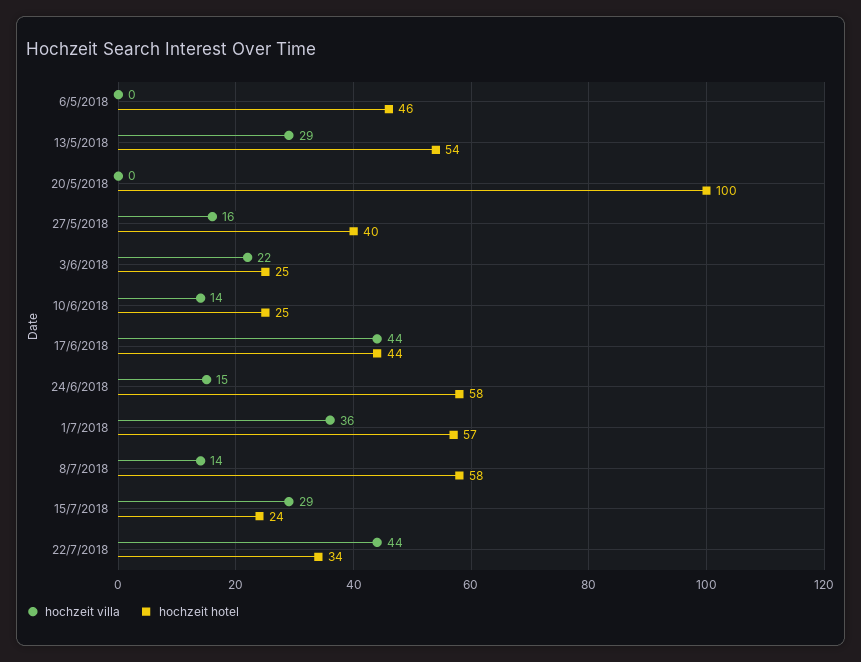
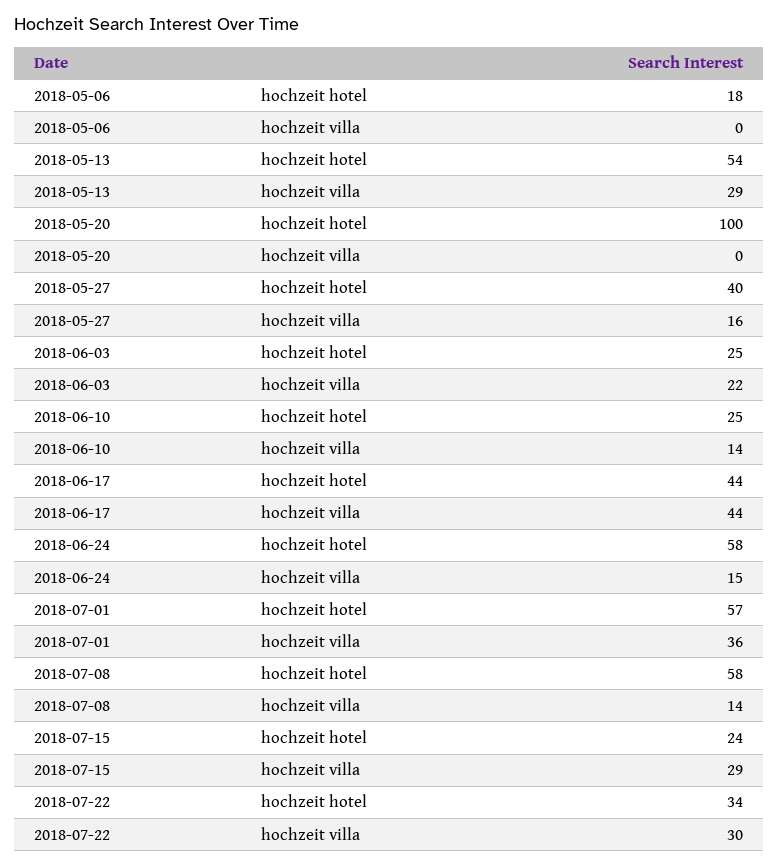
hochzeit hotel, 6/5/2018: 46 -> 18
hochzeit villa, 22/7/2018: 44 -> 30

